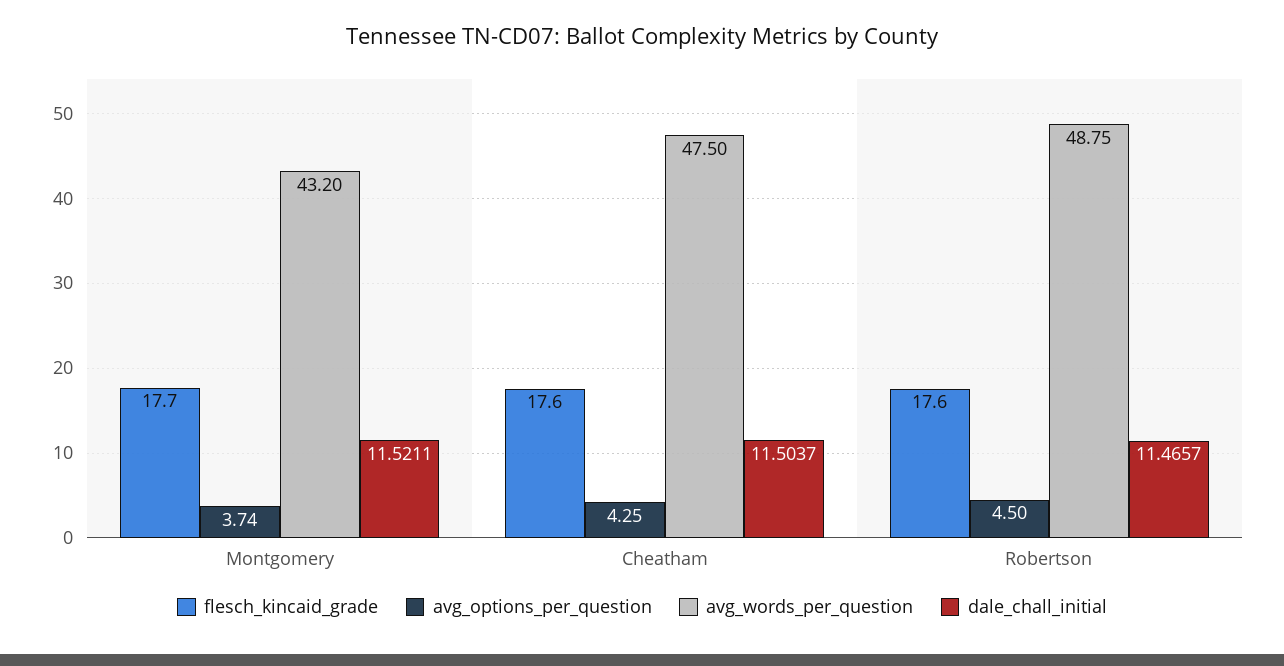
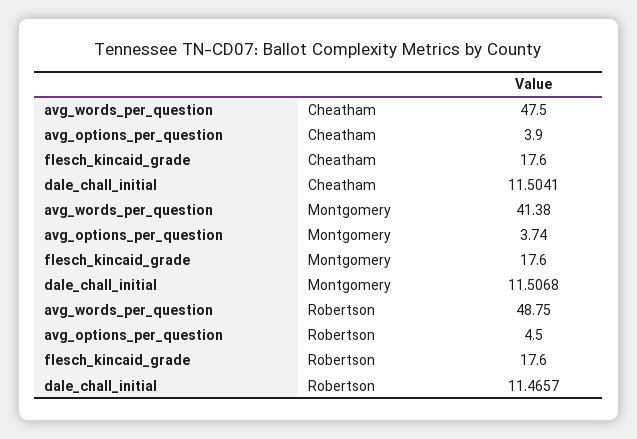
flesch_kincaid_grade, Montgomery: 17.7 -> 17.6
avg_words_per_question, Montgomery: 43.2 -> 41.38
dale_chall_initial, Montgomery: 11.5211 -> 11.5068
avg_options_per_question, Cheatham: 4.25 -> 3.9
dale_chall_initial, Cheatham: 11.5037 -> 11.5041

